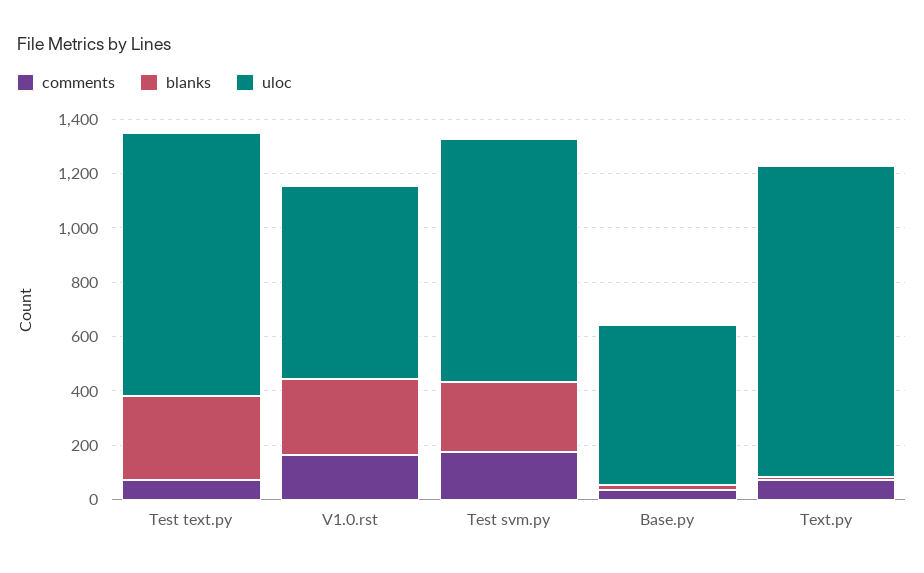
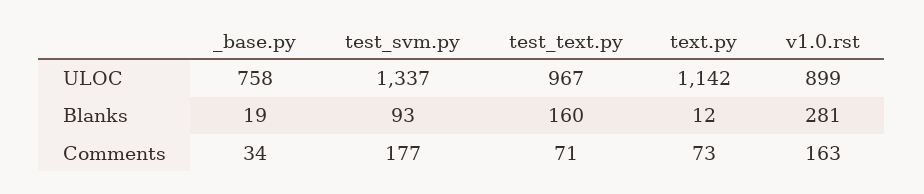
blanks, Test text.py: 300 -> 160
uloc, V1.0.rst: 700 -> 899
blanks, Test svm.py: 250 -> 93
uloc, Test svm.py: 900 -> 1337
uloc, Base.py: 600 -> 758

